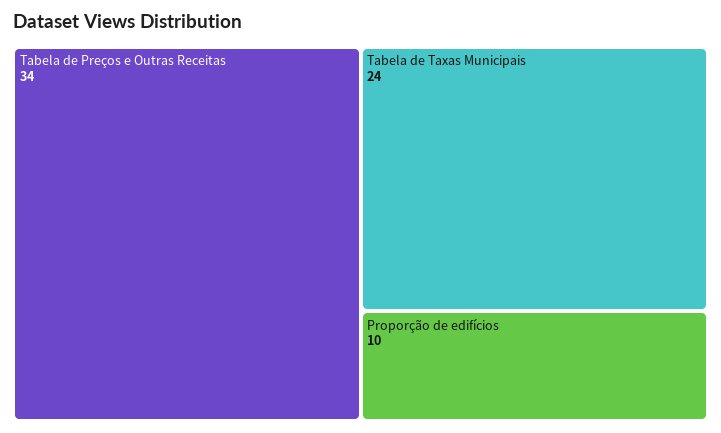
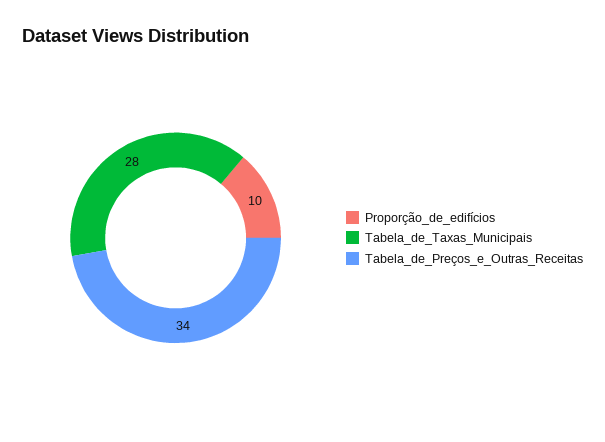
Tabela de Taxas Municipais: 24 -> 28

